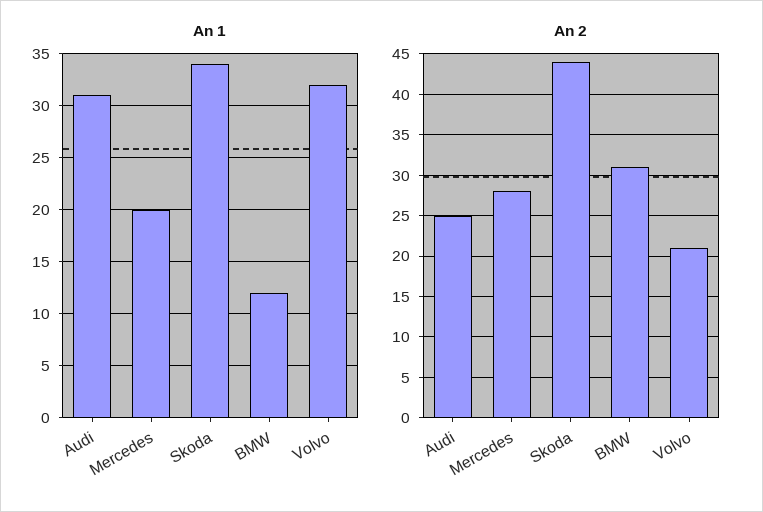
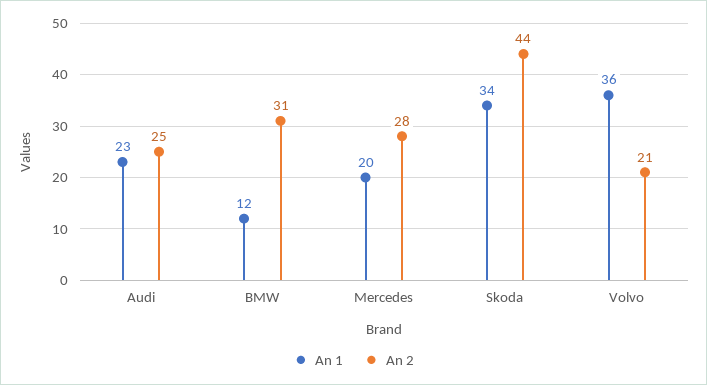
An 1, Audi: 31 -> 23
An 1, Volvo: 32 -> 36

